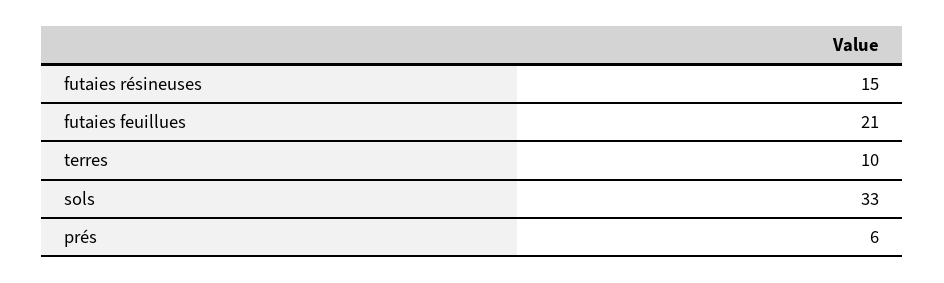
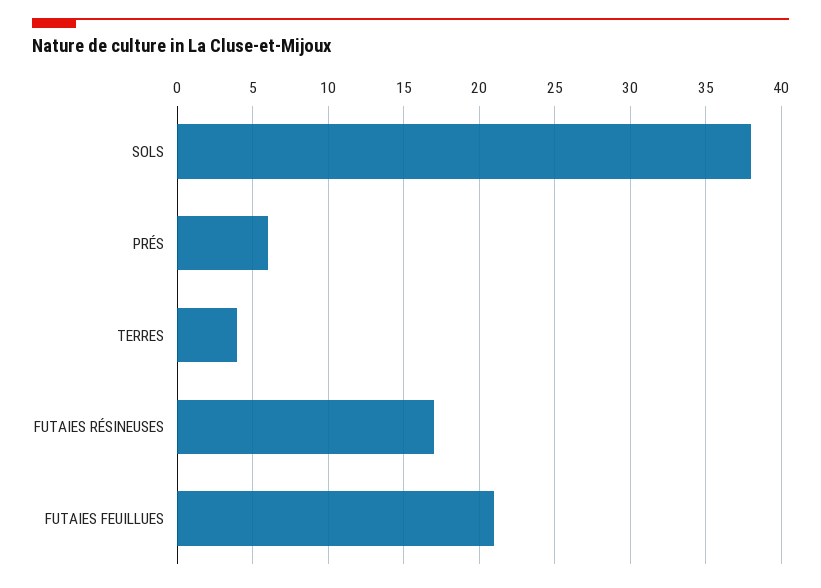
futaies résineuses: 15 -> 17
terres: 10 -> 4
sols: 33 -> 38

